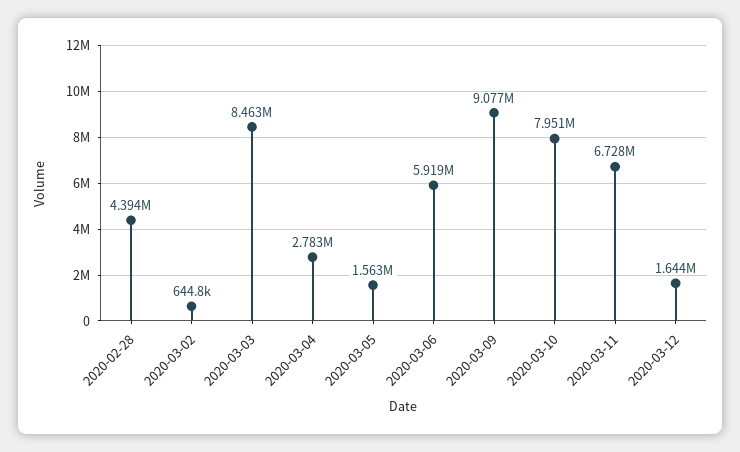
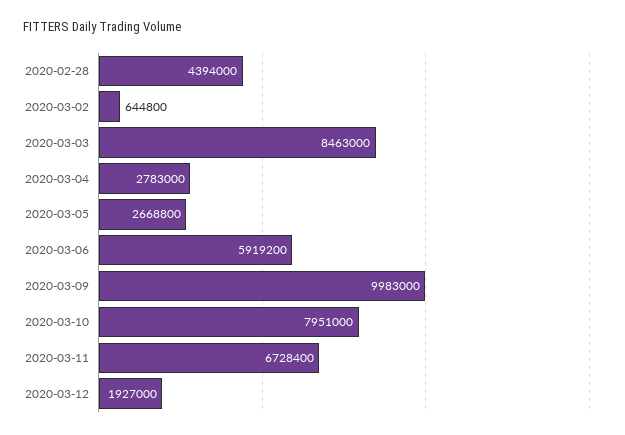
2020-03-05: 1563000 -> 2668800
2020-03-09: 9077000 -> 9983000
2020-03-12: 1644000 -> 1927000

